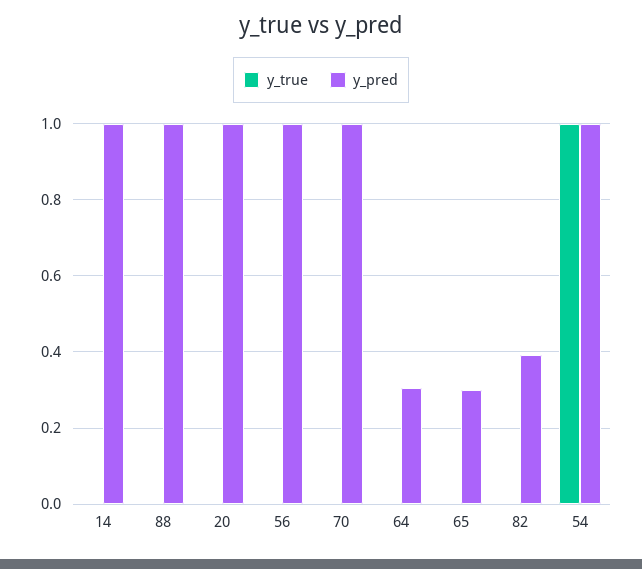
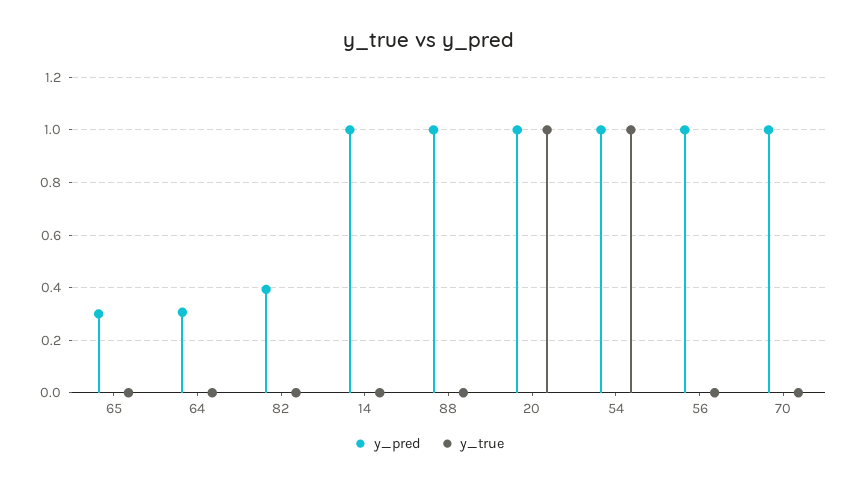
y_true, 20: 0 -> 1

